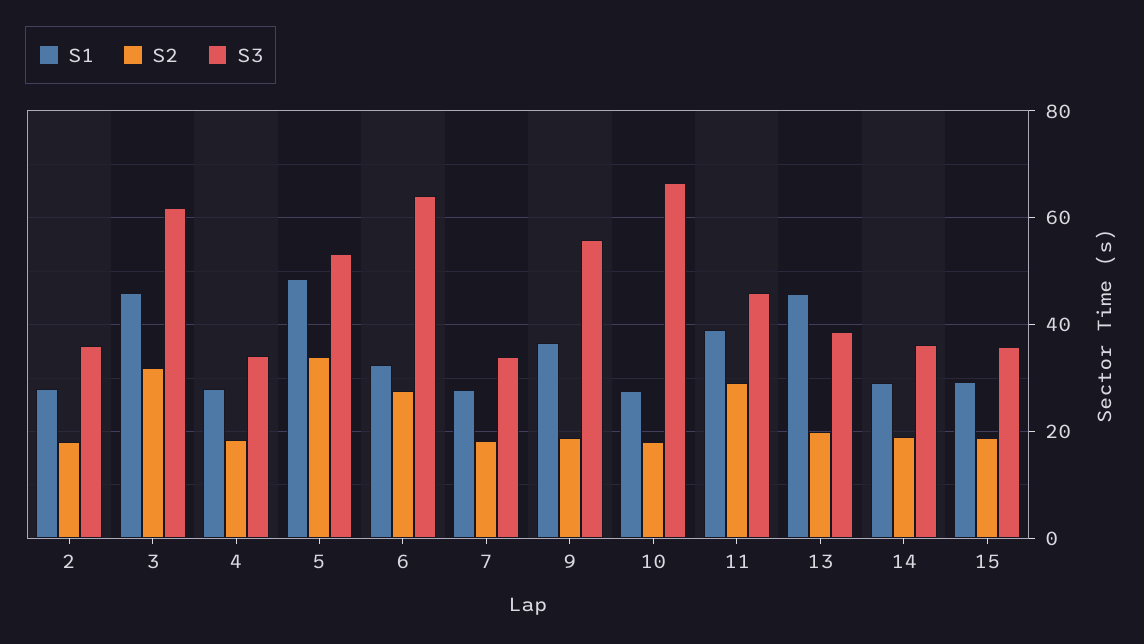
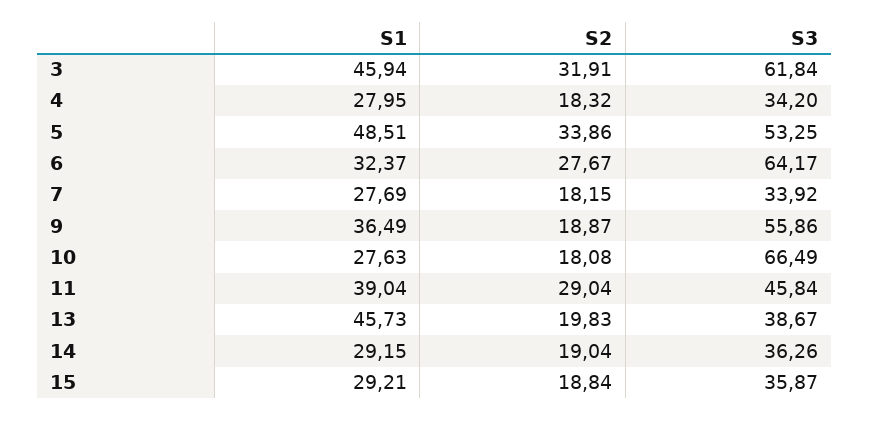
S1, 2: 28 -> none
S2, 2: 18 -> none
S3, 2: 36 -> none

